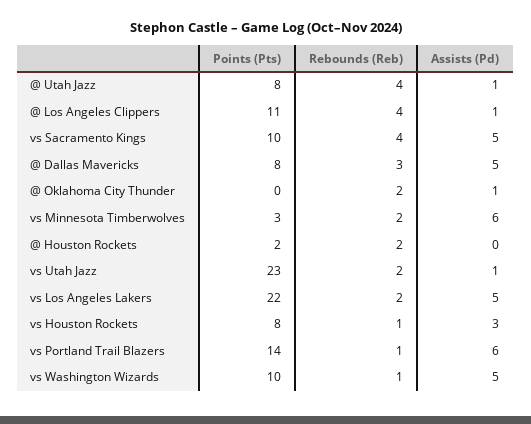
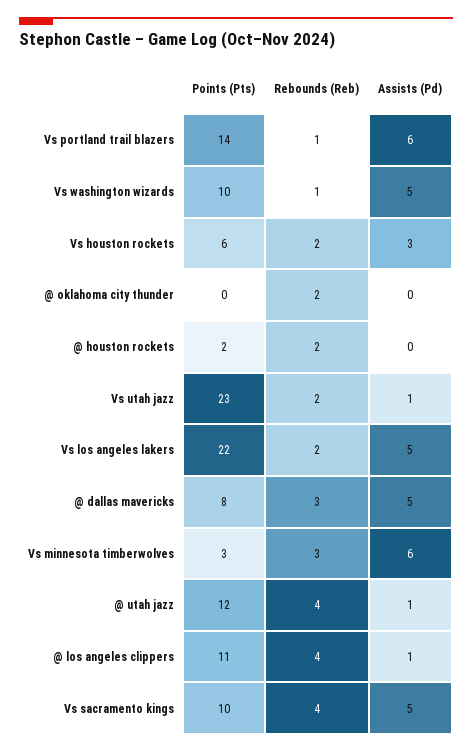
Points (Pts), @ Utah Jazz: 8 -> 12
Assists (Pd), @ Oklahoma City Thunder: 1 -> 0
Rebounds (Reb), vs Minnesota Timberwolves: 2 -> 3
Points (Pts), vs Houston Rockets: 8 -> 6
Rebounds (Reb), vs Houston Rockets: 1 -> 2

